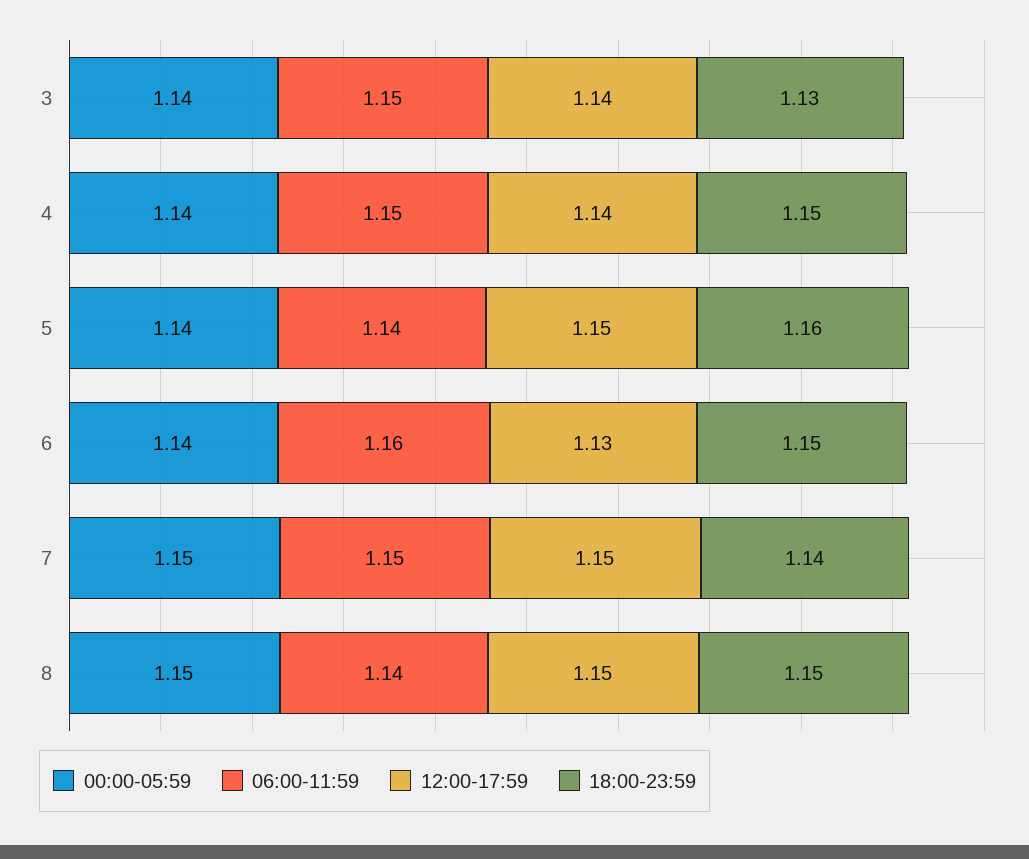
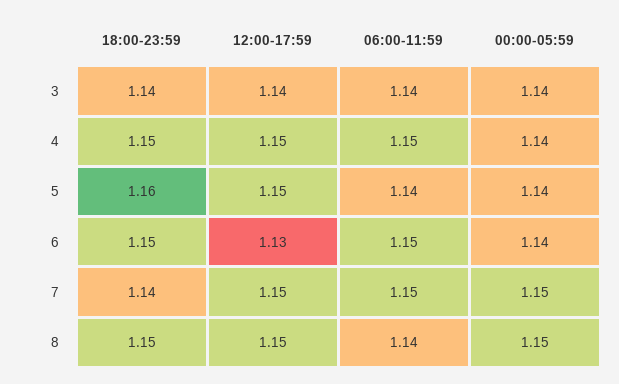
06:00-11:59, 3: 1.15 -> 1.14
18:00-23:59, 3: 1.13 -> 1.14
12:00-17:59, 4: 1.14 -> 1.15
06:00-11:59, 6: 1.16 -> 1.15

